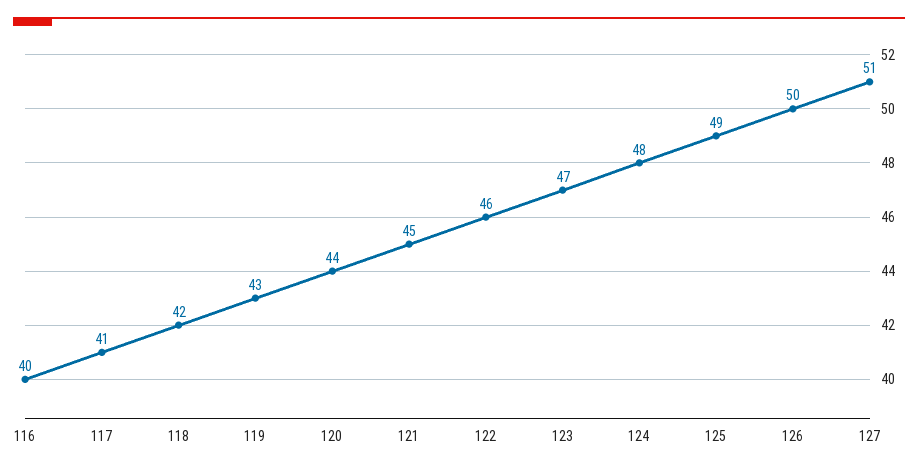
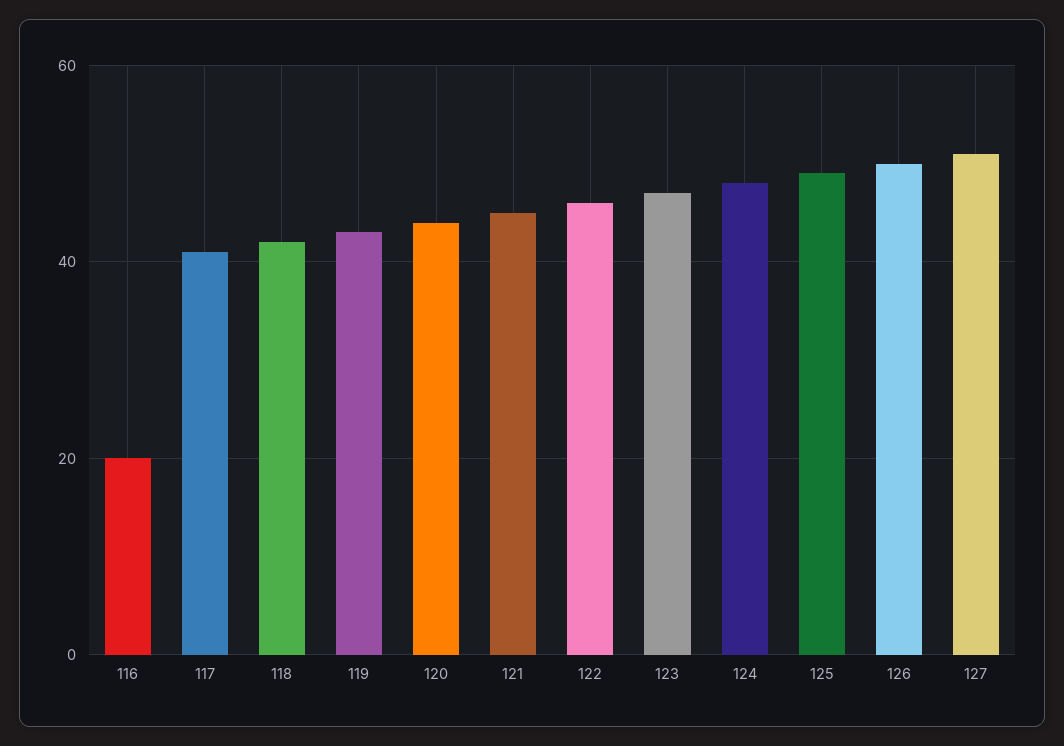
116: 40 -> 20

